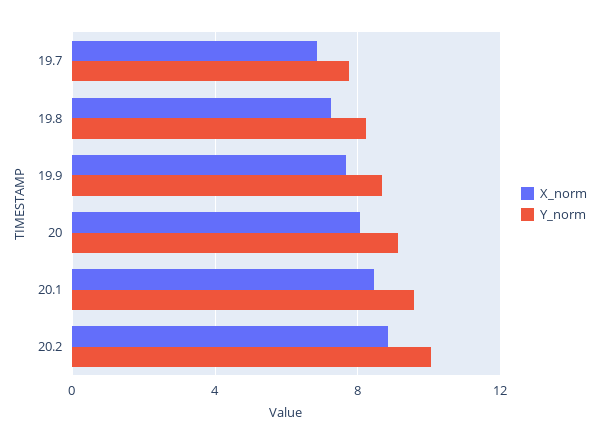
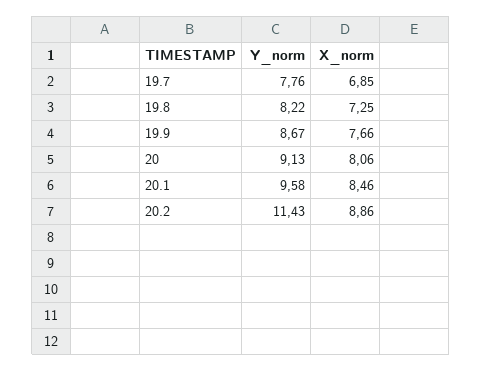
Y_norm, 20.2: 10 -> 11.43

